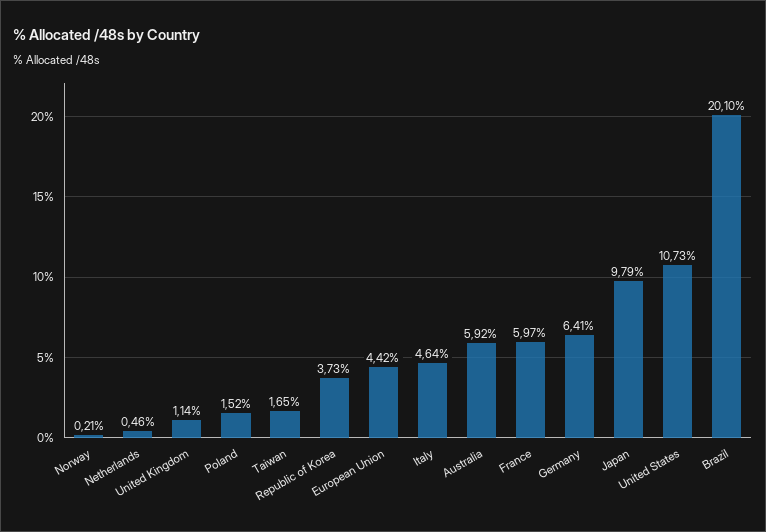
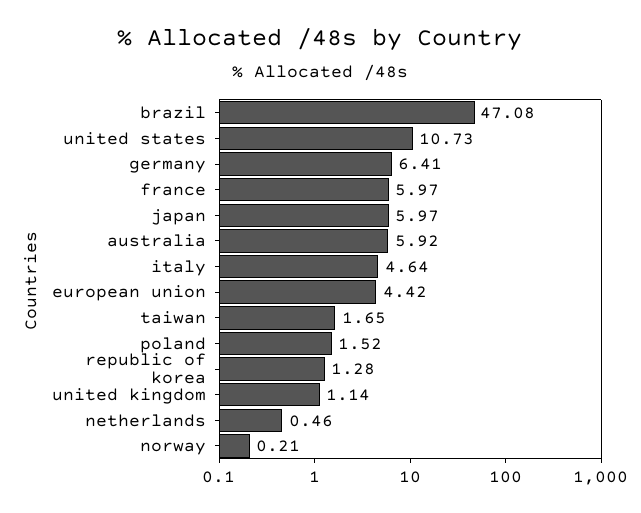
Republic of Korea: 3.73 -> 1.28
Japan: 9.79 -> 5.97
Brazil: 20.1 -> 47.08

